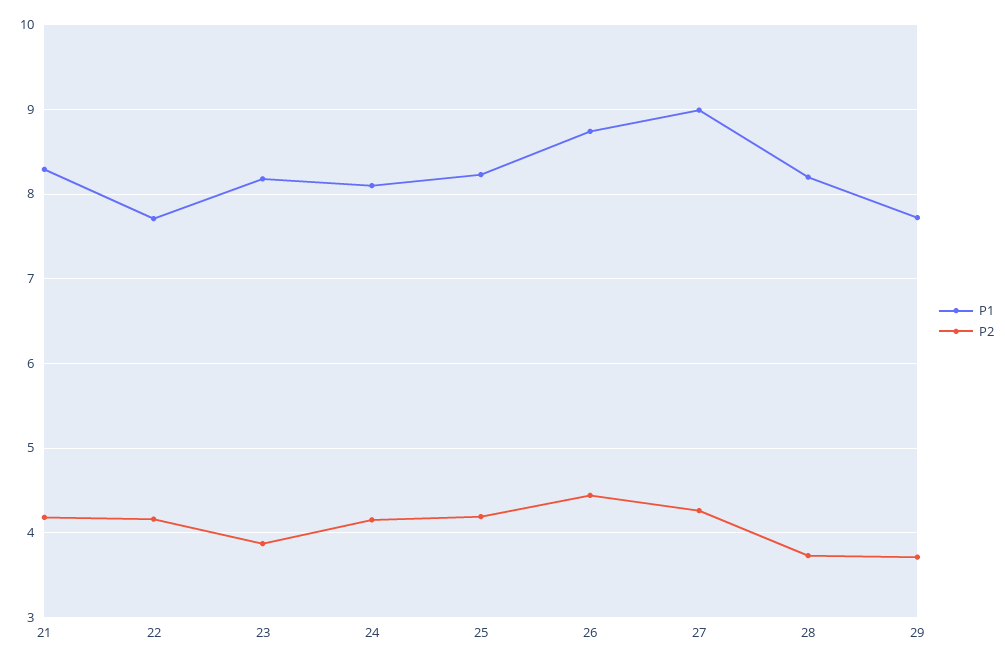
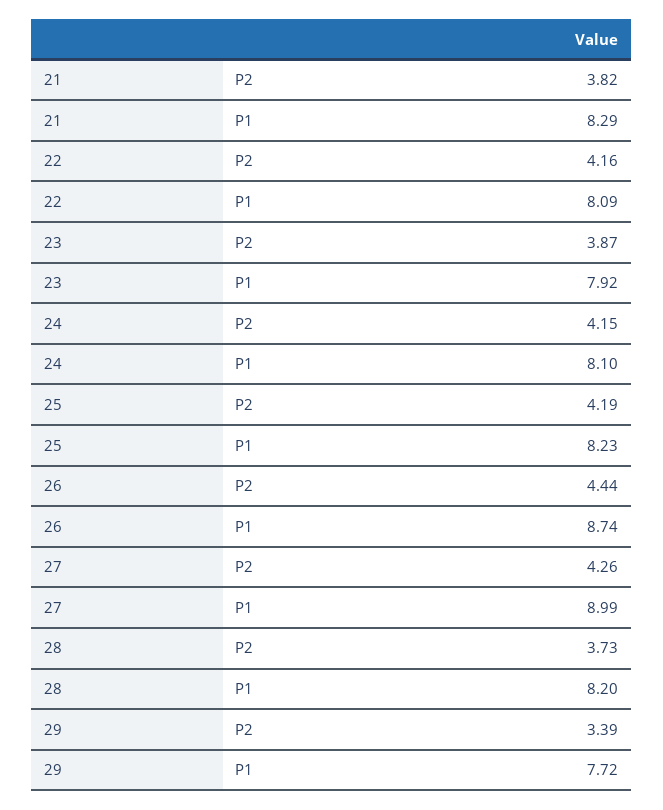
P2, 21: 4.2 -> 3.82
P1, 22: 7.7 -> 8.09
P1, 23: 8.2 -> 7.92
P2, 29: 3.7 -> 3.39

